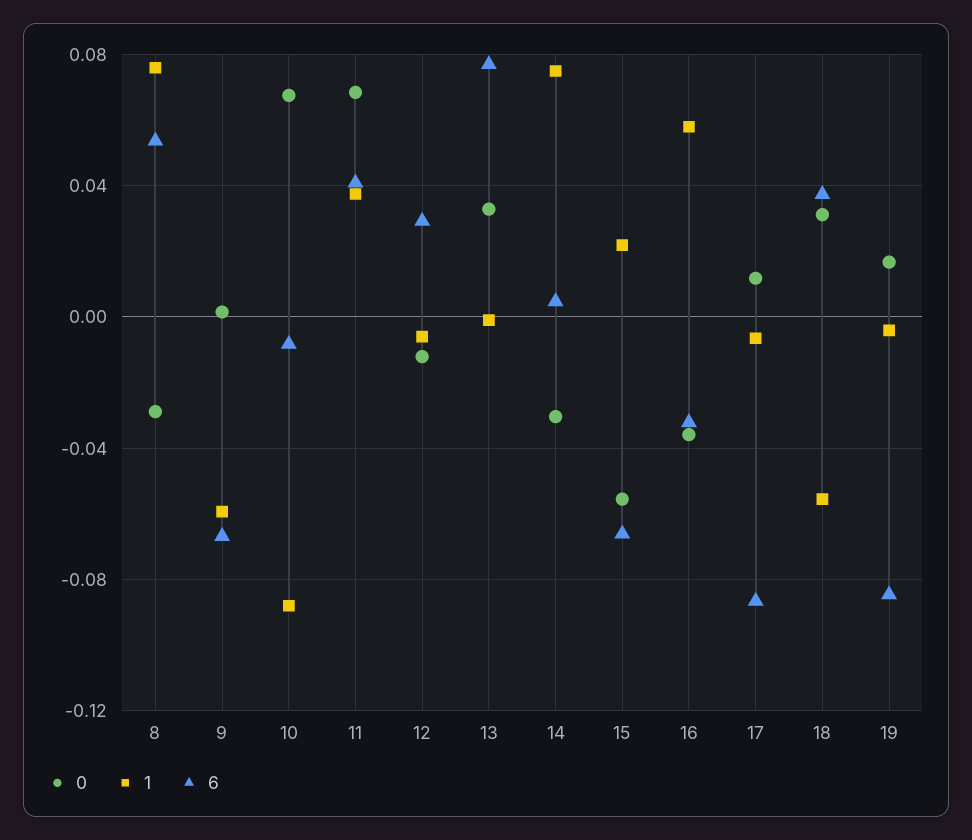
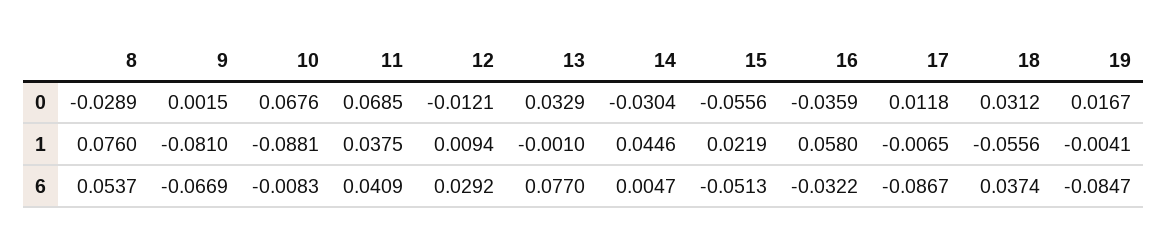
1, 9: -0.06 -> -0.081
1, 12: -0.005 -> 0.0094
1, 14: 0.075 -> 0.0446
6, 15: -0.065 -> -0.0513

